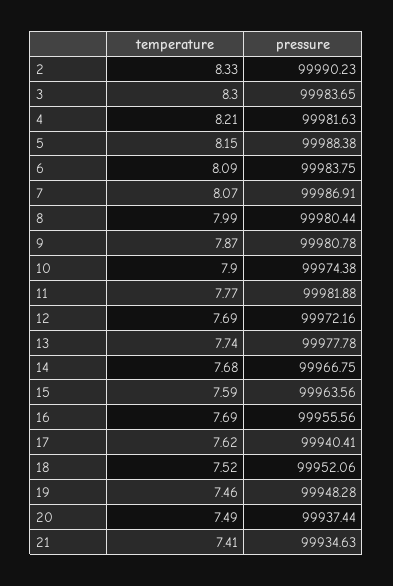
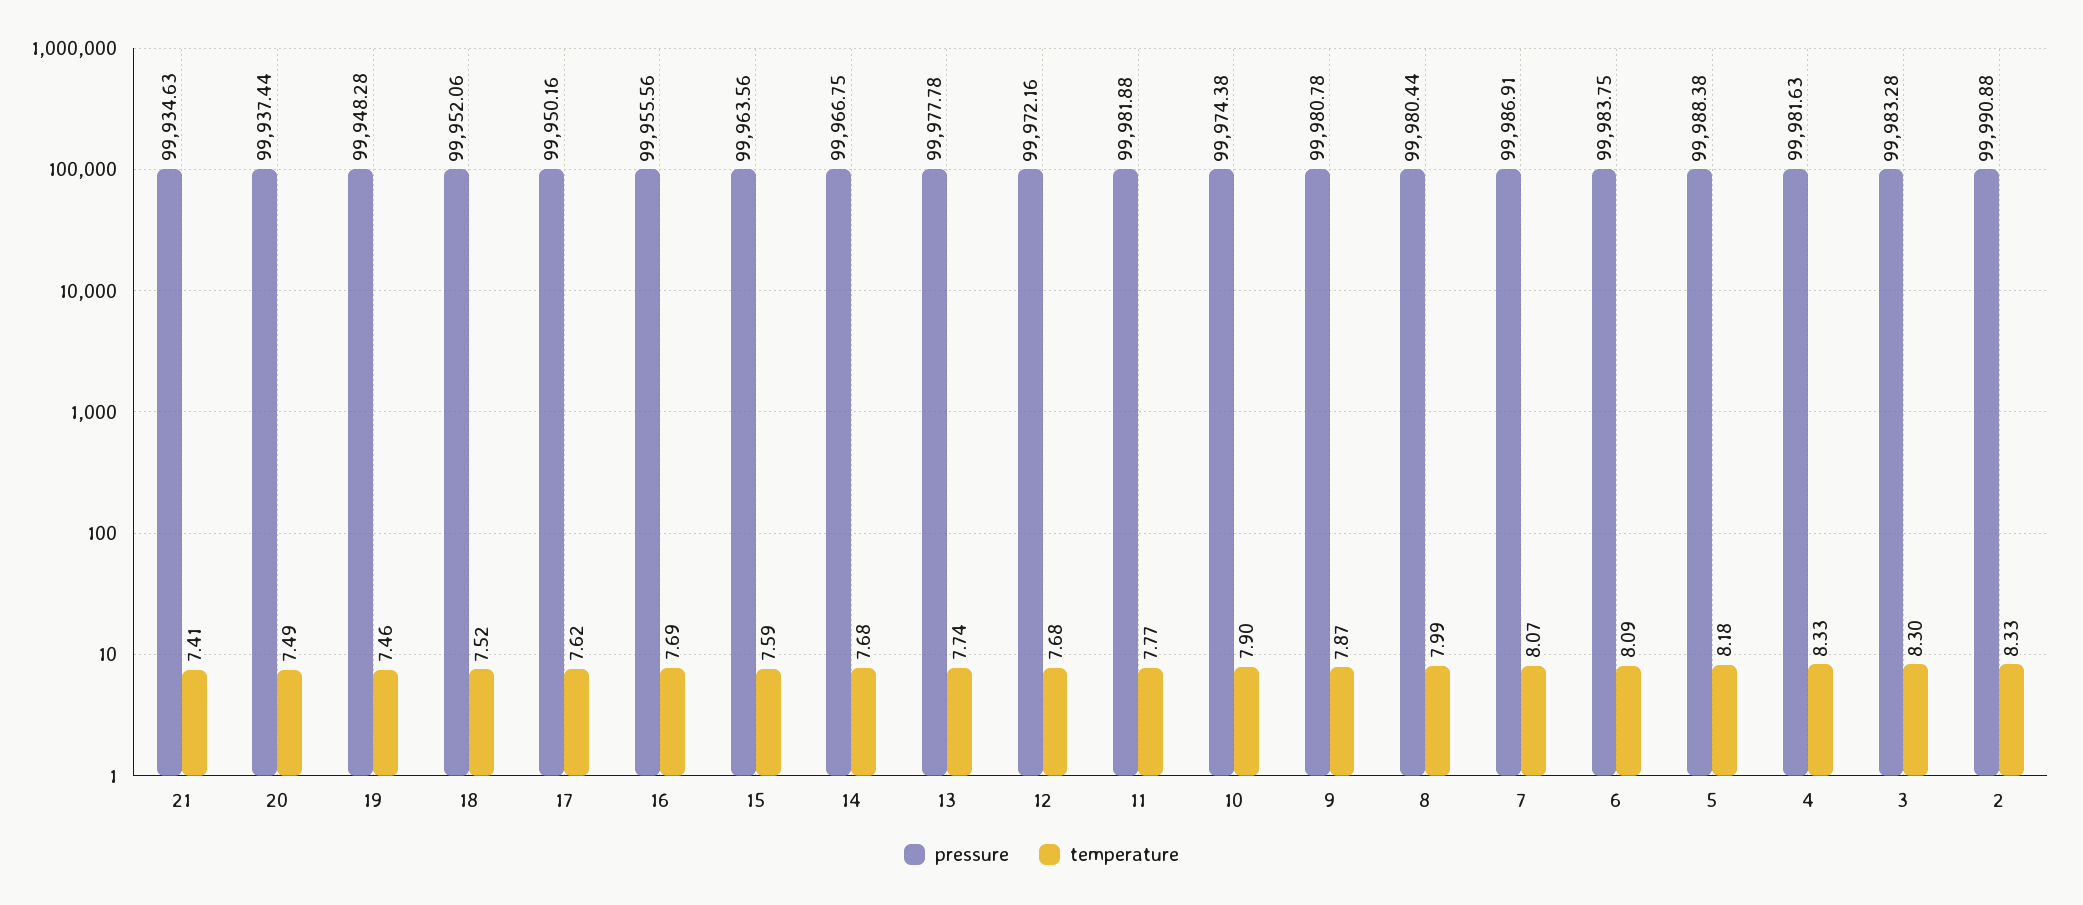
pressure, 2: 99990.23 -> 99990.88
pressure, 3: 99983.65 -> 99983.28
temperature, 4: 8.21 -> 8.33
temperature, 5: 8.15 -> 8.18
temperature, 12: 7.69 -> 7.68
pressure, 17: 99940.41 -> 99950.16

